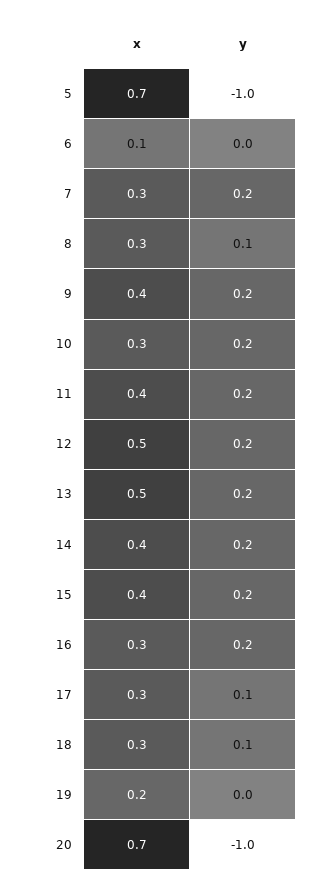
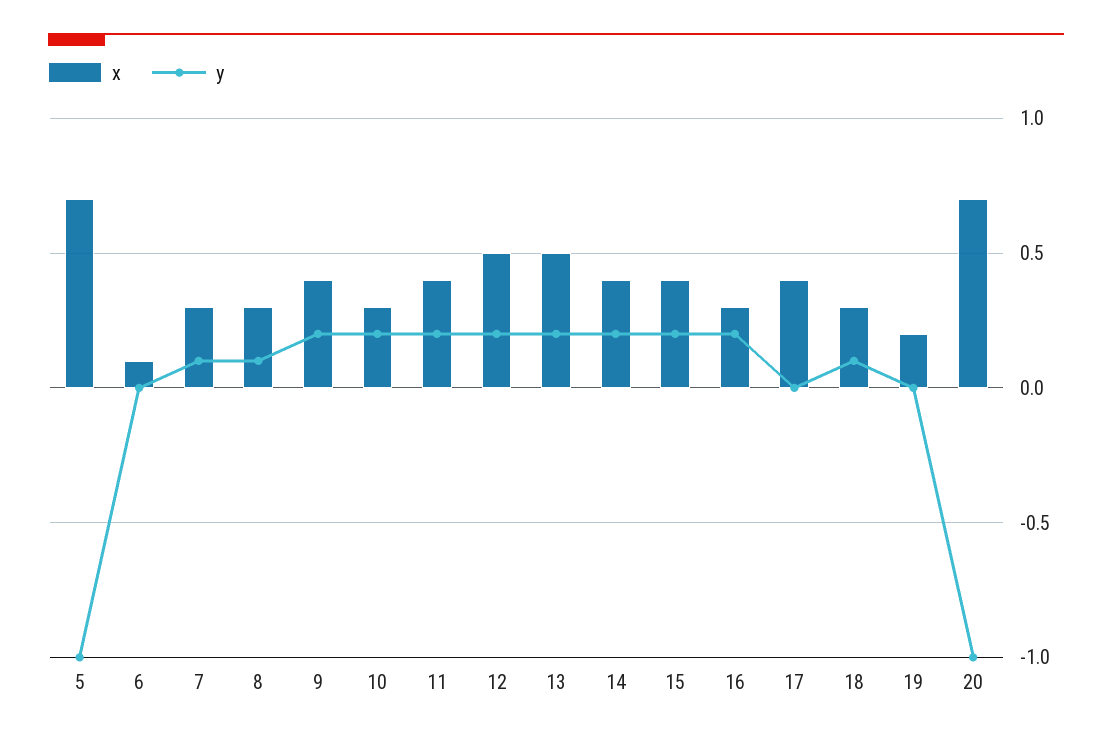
y, 7: 0.2 -> 0.1
x, 17: 0.3 -> 0.4
y, 17: 0.1 -> 0

